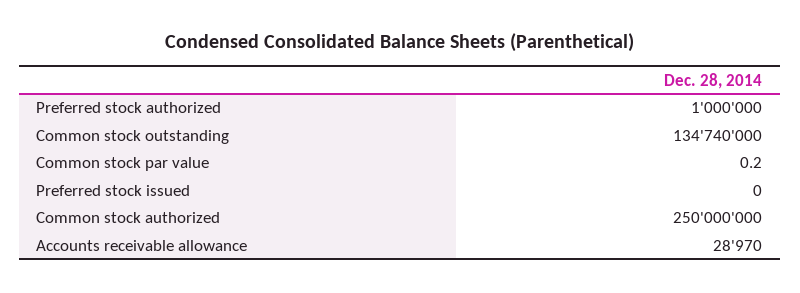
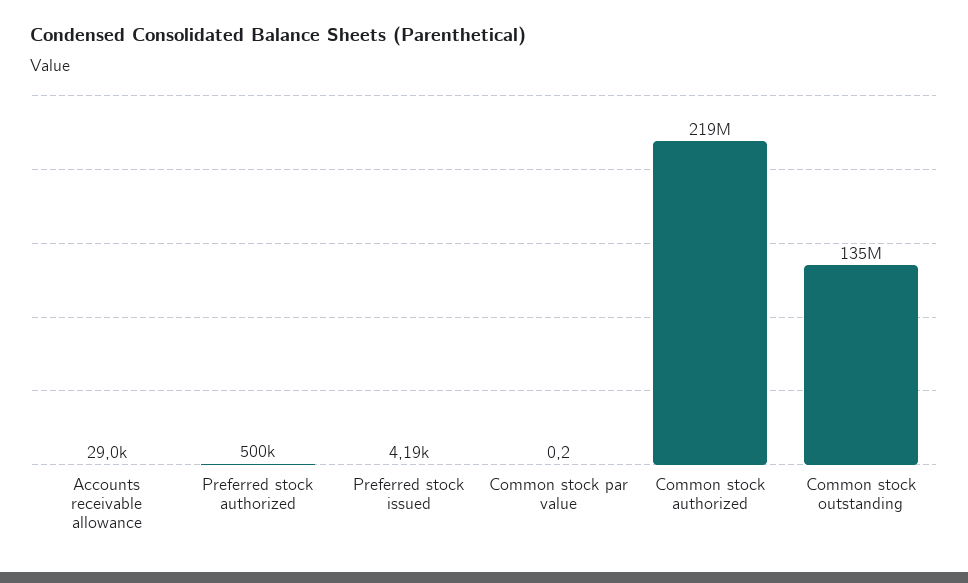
Preferred stock authorized: 1000000 -> 500000
Preferred stock issued: 0 -> 4190
Common stock authorized: 250000000 -> 219000000

